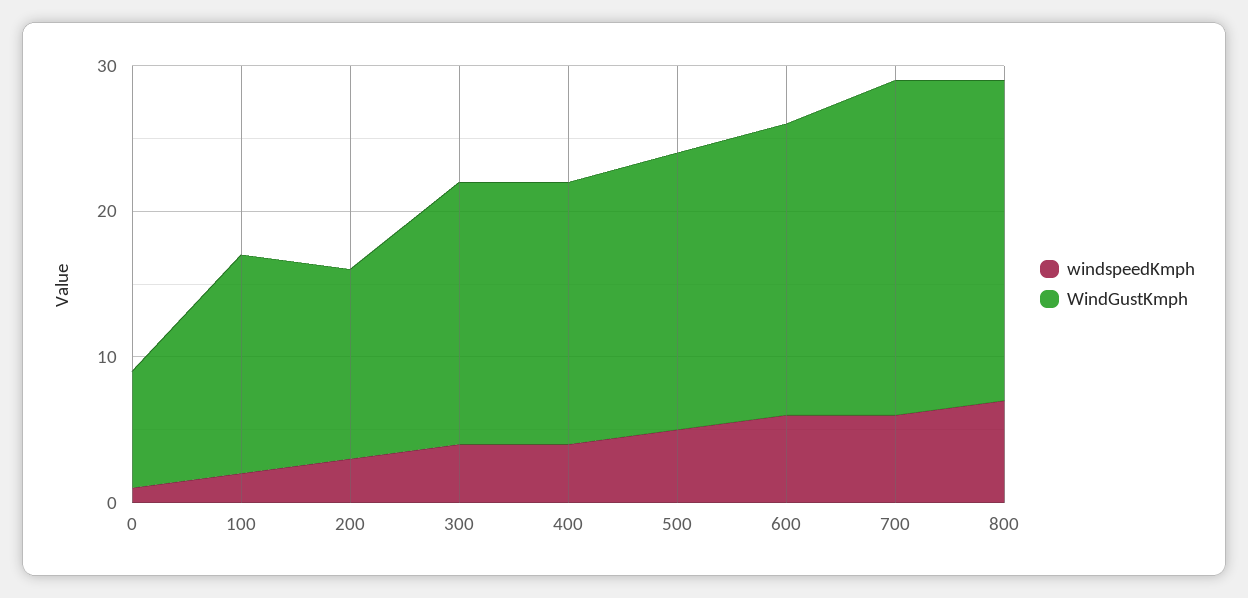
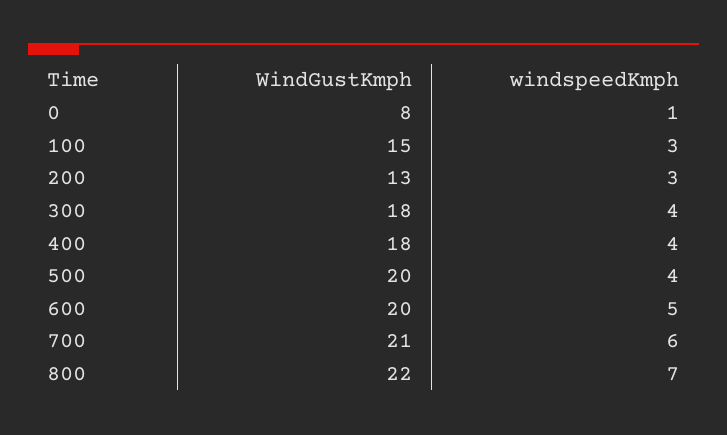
windspeedKmph, 100: 2 -> 3
windspeedKmph, 500: 5 -> 4
WindGustKmph, 500: 19 -> 20
windspeedKmph, 600: 6 -> 5
WindGustKmph, 700: 23 -> 21

